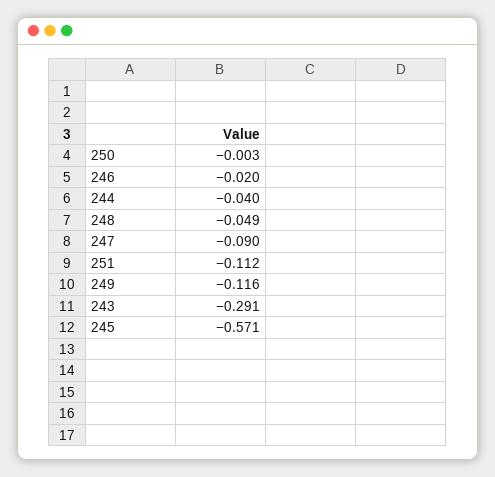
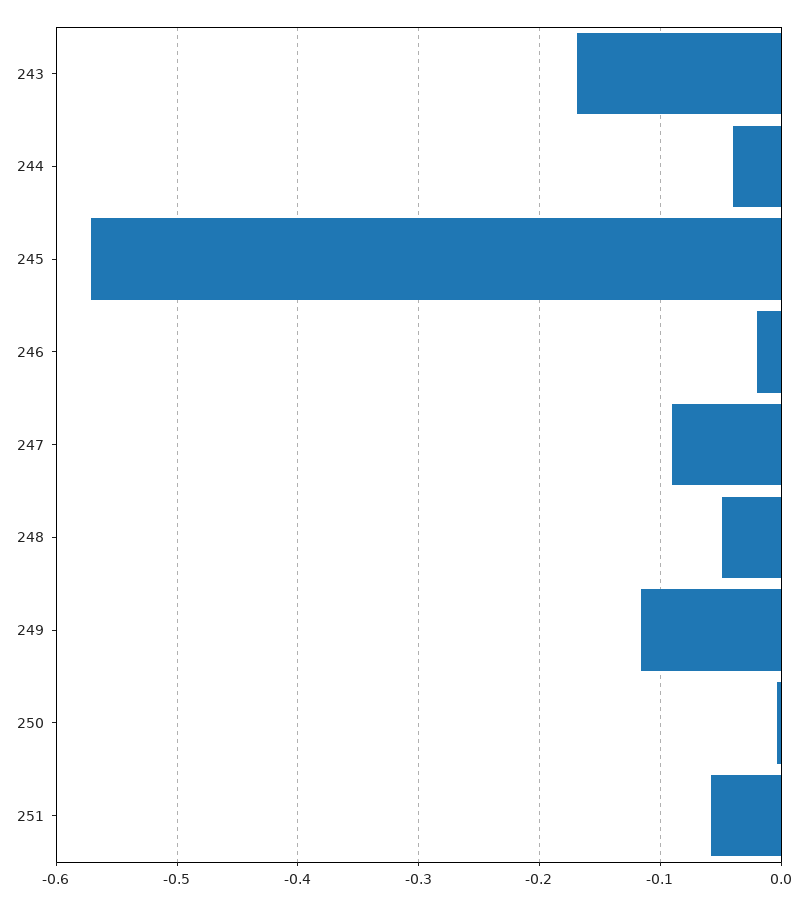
251: -0.112 -> -0.06
243: -0.291 -> -0.17

